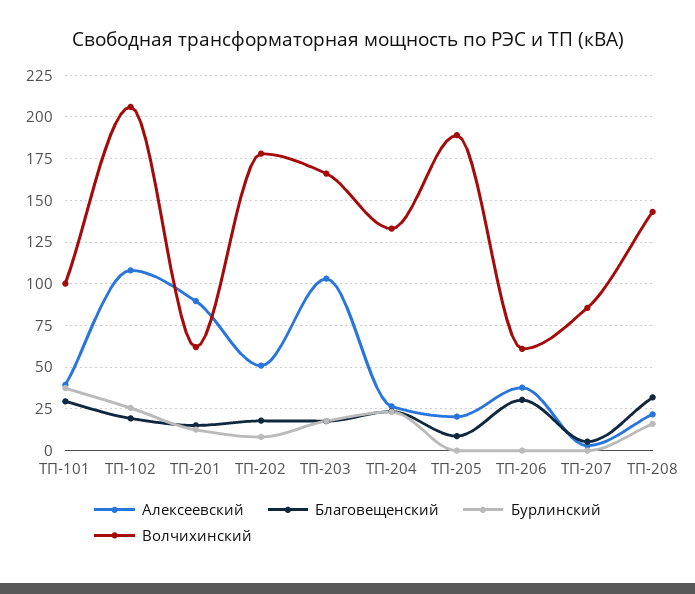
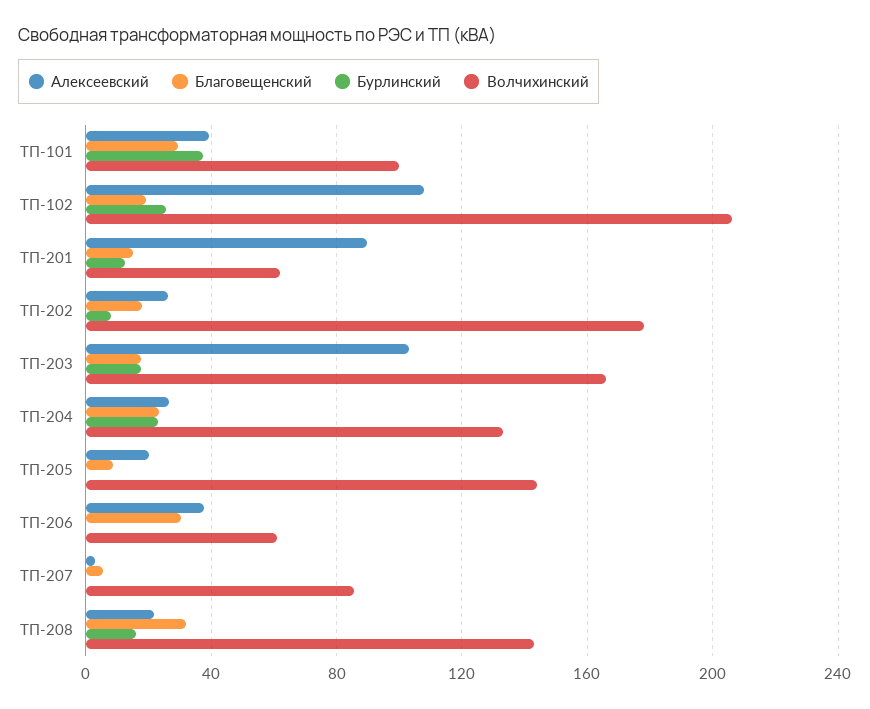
Алексеевский, ТП-202: 50 -> 25
Волчихинский, ТП-205: 190 -> 145

